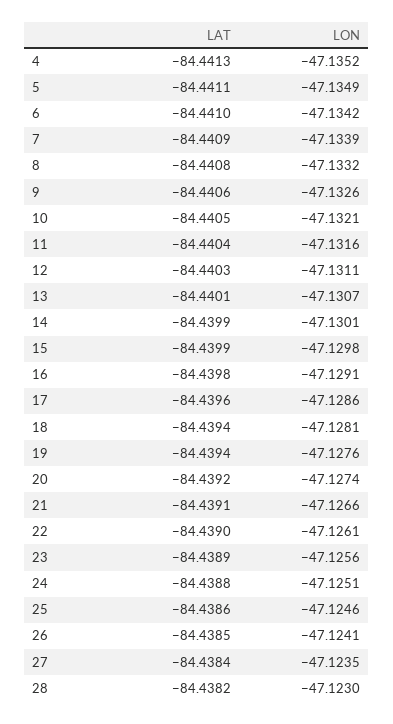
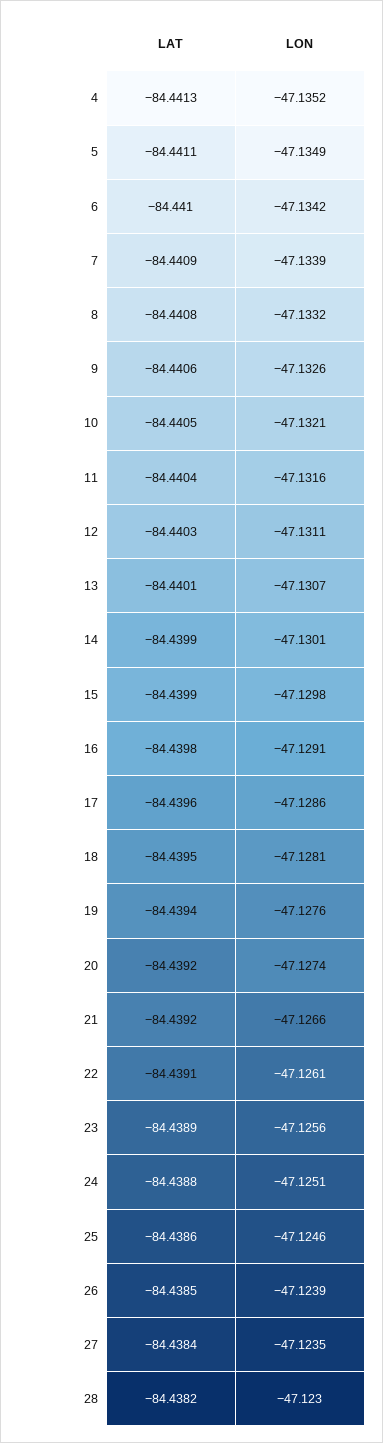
LAT, 18: -84.4394 -> -84.4395
LAT, 21: -84.4391 -> -84.4392
LAT, 22: -84.439 -> -84.4391
LON, 26: -47.1241 -> -47.1239

